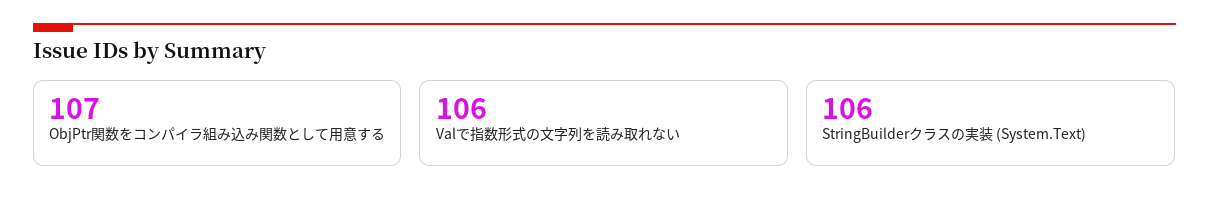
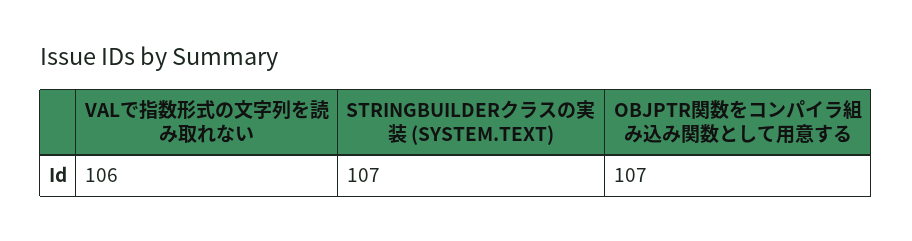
StringBuilderクラスの実装 (System.Text): 106 -> 107

